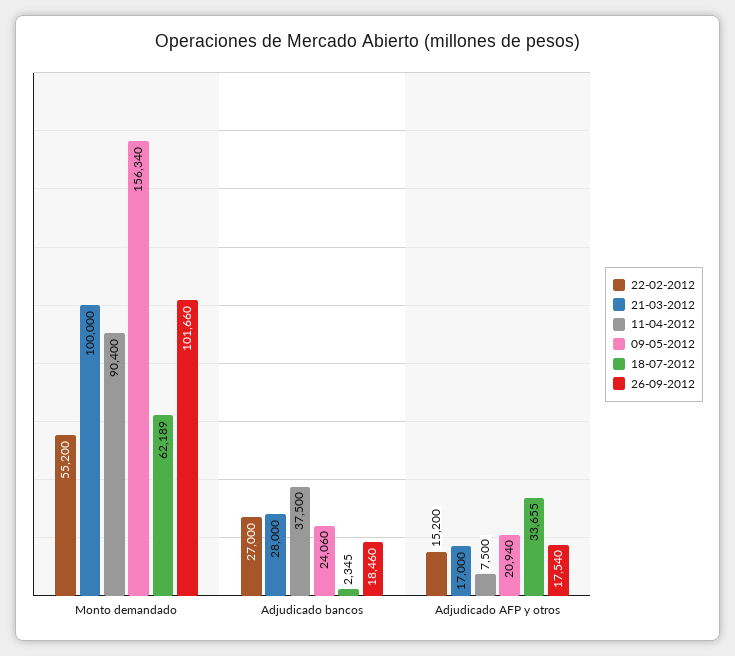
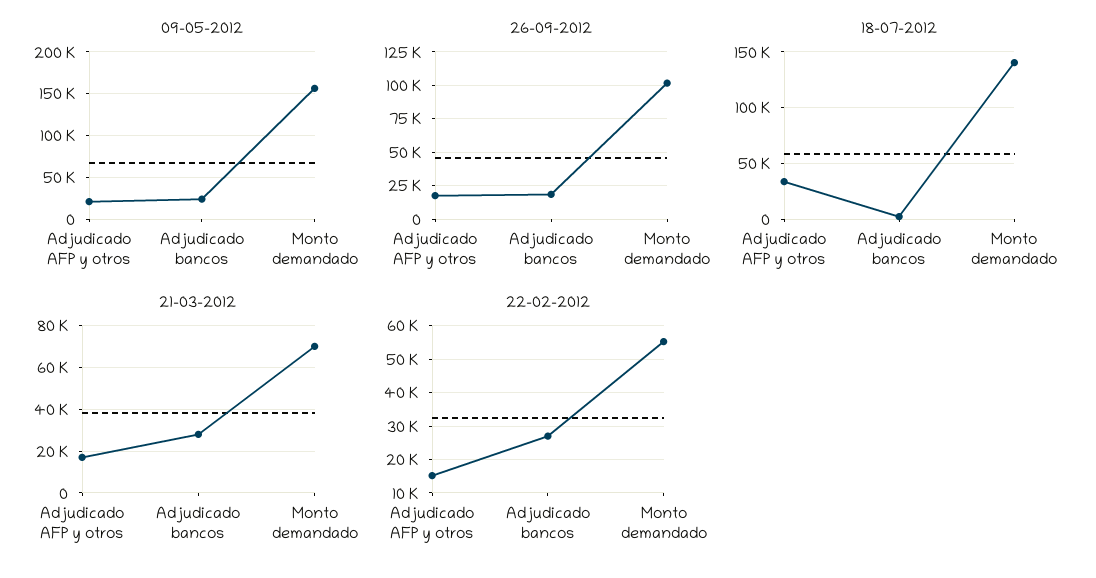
21-03-2012, Monto demandado: 100000 -> 70000
11-04-2012, Monto demandado: 90400 -> none
18-07-2012, Monto demandado: 62189 -> 140000
11-04-2012, Adjudicado bancos: 37500 -> none
11-04-2012, Adjudicado AFP y otros: 7500 -> none

